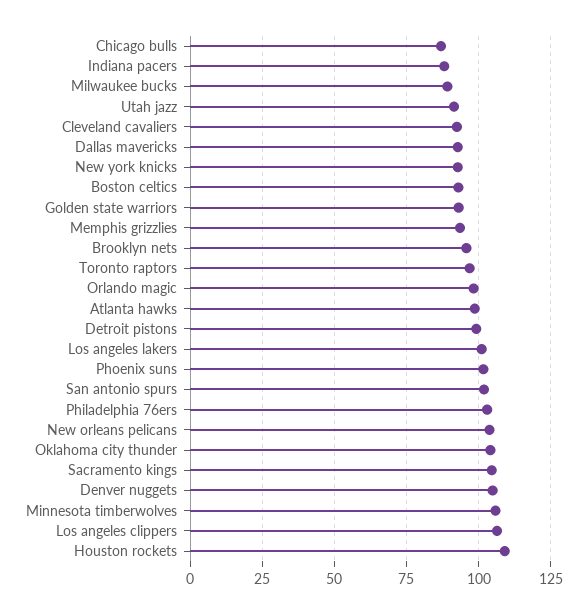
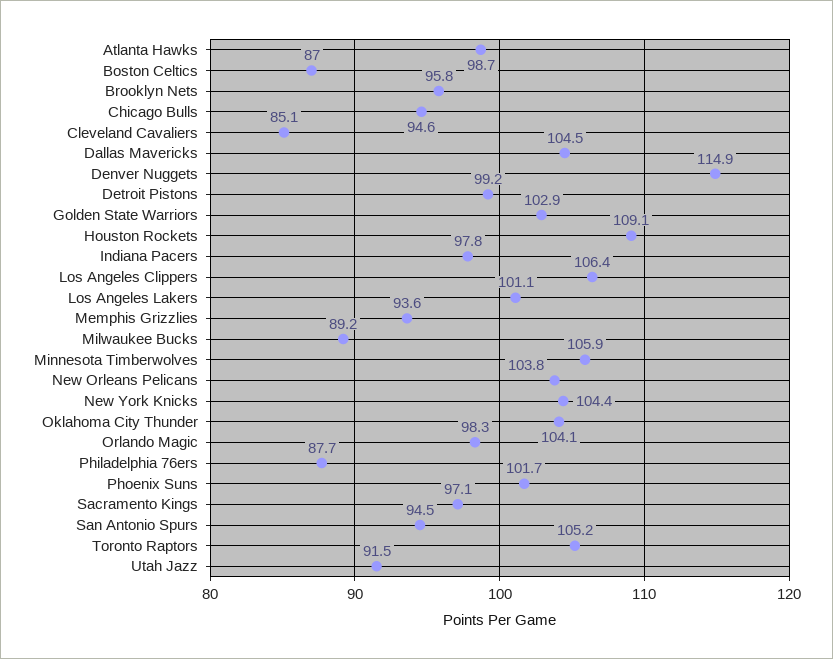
Chicago bulls: 87.5 -> 94.6
Indiana pacers: 87.5 -> 97.8
Cleveland cavaliers: 92.5 -> 85.1
Dallas mavericks: 92.5 -> 104.5
New york knicks: 92.5 -> 104.4
Boston celtics: 92.5 -> 87
Golden state warriors: 92.5 -> 102.9
Toronto raptors: 97.5 -> 105.2
San antonio spurs: 102.5 -> 94.5
Philadelphia 76ers: 102.5 -> 87.7
Sacramento kings: 105 -> 97.1
Denver nuggets: 105 -> 114.9

